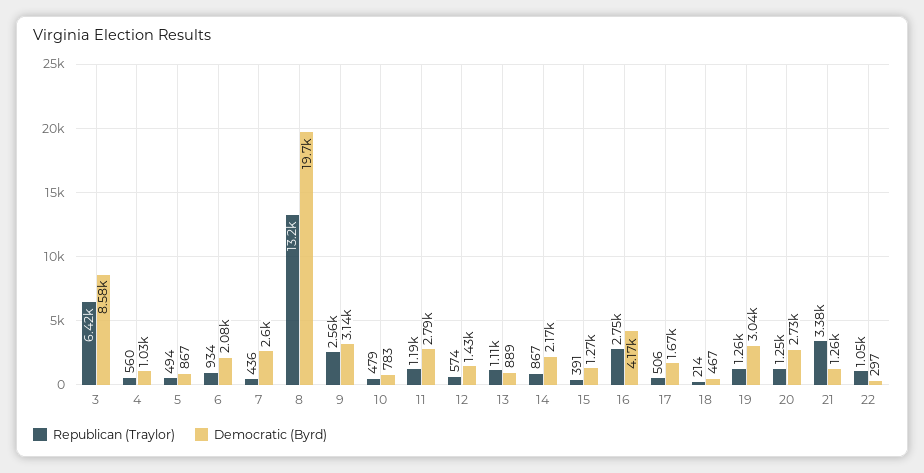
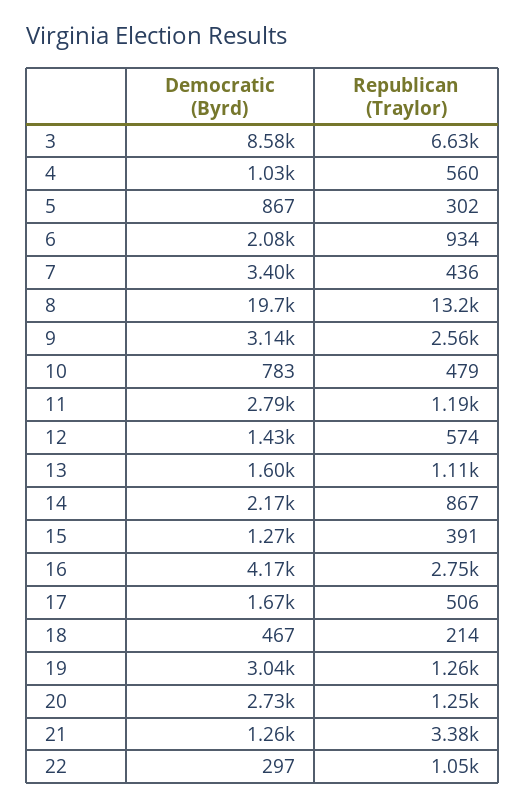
Republican (Traylor), 3: 6420 -> 6630
Republican (Traylor), 5: 494 -> 302
Democratic (Byrd), 7: 2600 -> 3400
Democratic (Byrd), 13: 889 -> 1600

